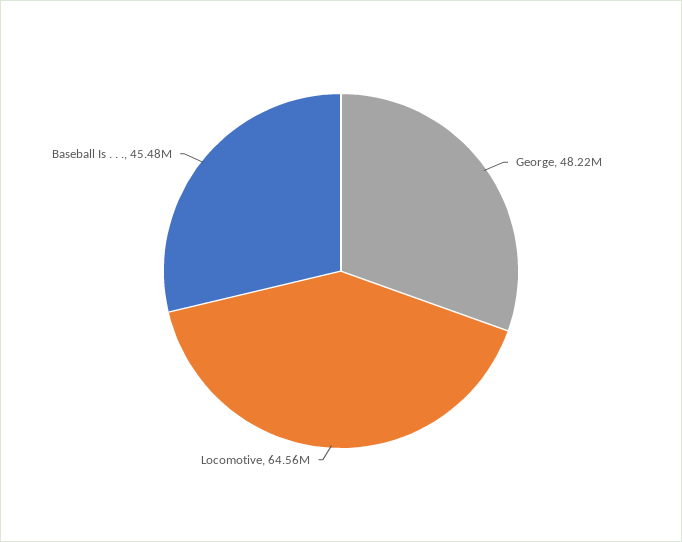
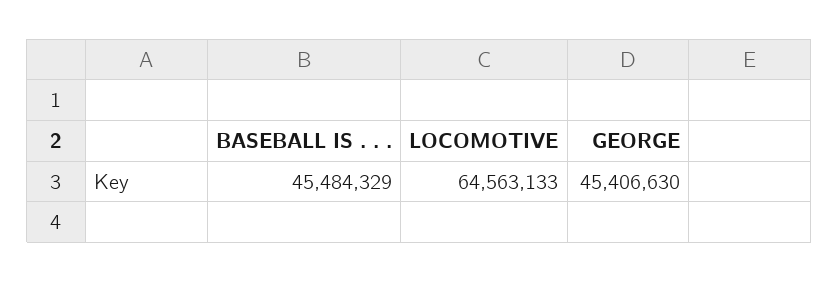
George: 48220000 -> 45406630

